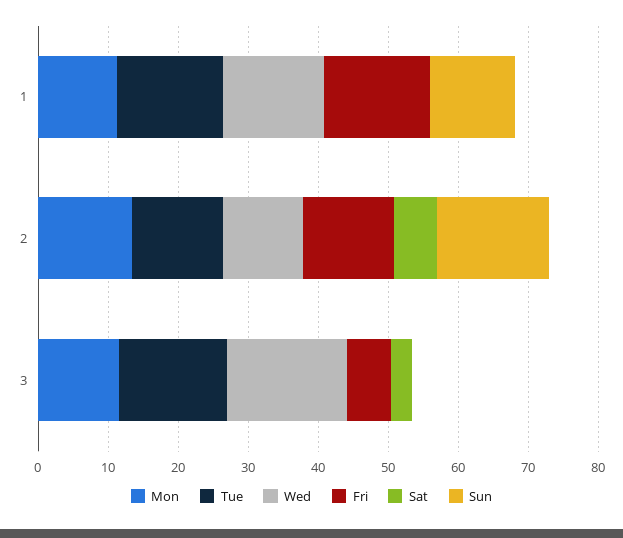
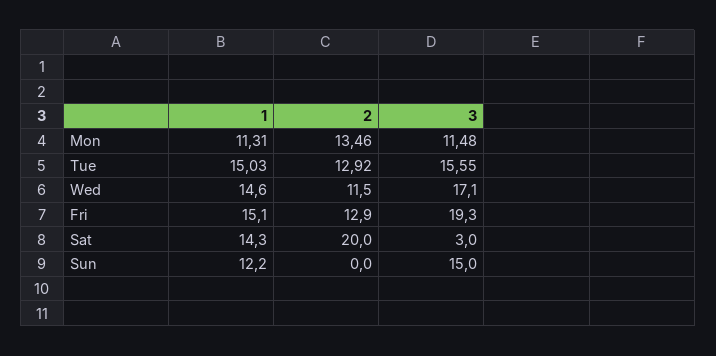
Sat, 1: 0 -> 14.3
Sat, 2: 6 -> 20
Sun, 2: 16 -> 0
Fri, 3: 6 -> 19.3
Sun, 3: 0 -> 15

